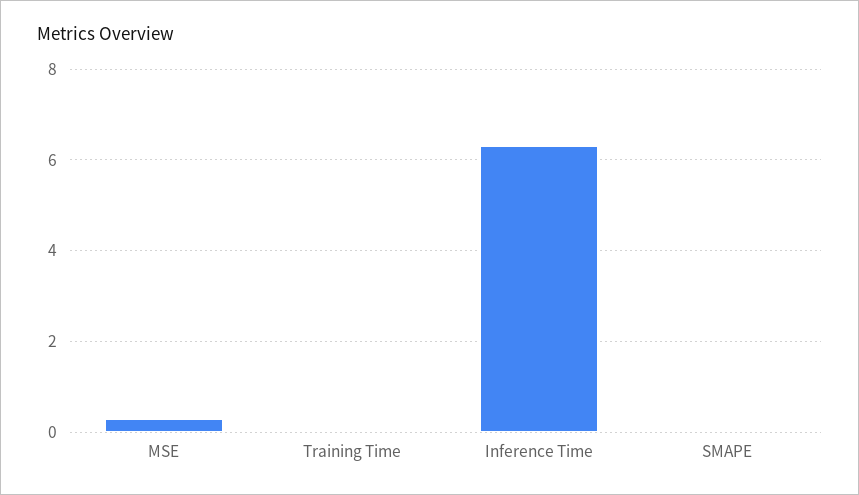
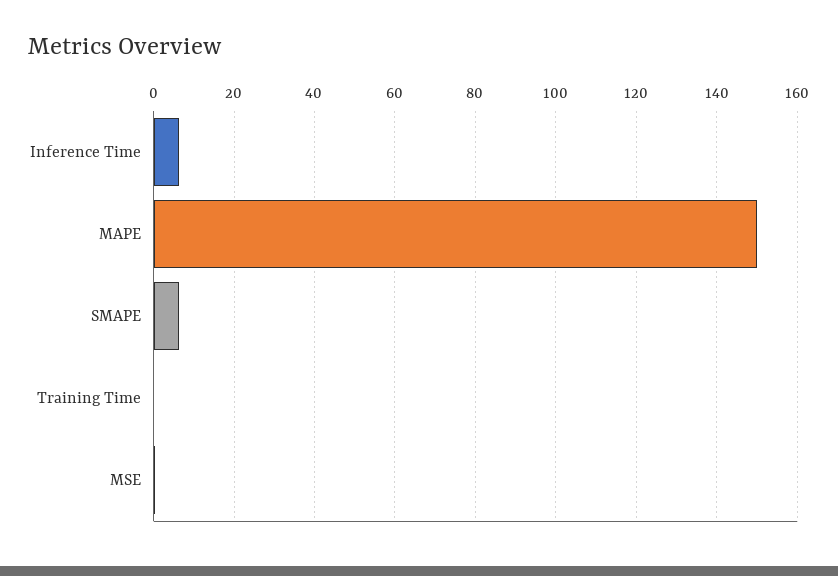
SMAPE: 0 -> 6
MAPE: none -> 150

